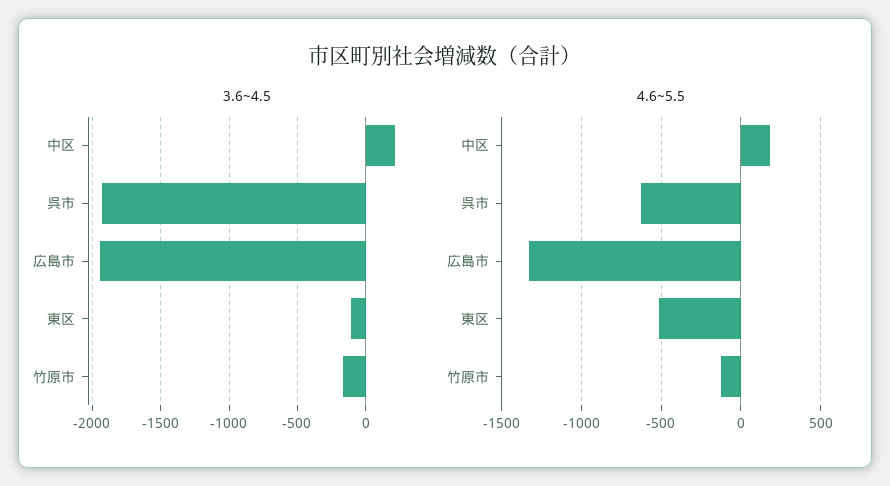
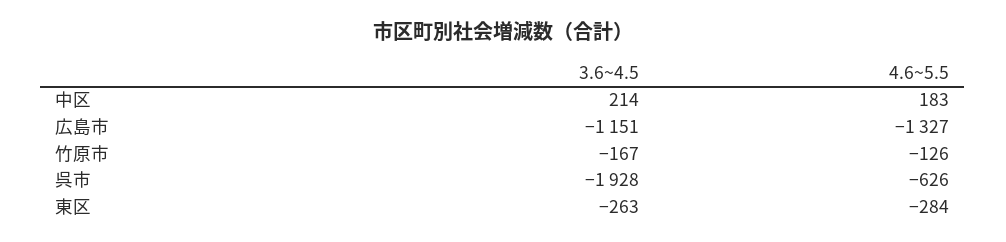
3.6~4.5, 広島市: -1950 -> -1151
3.6~4.5, 東区: -100 -> -263
4.6~5.5, 東区: -500 -> -284

